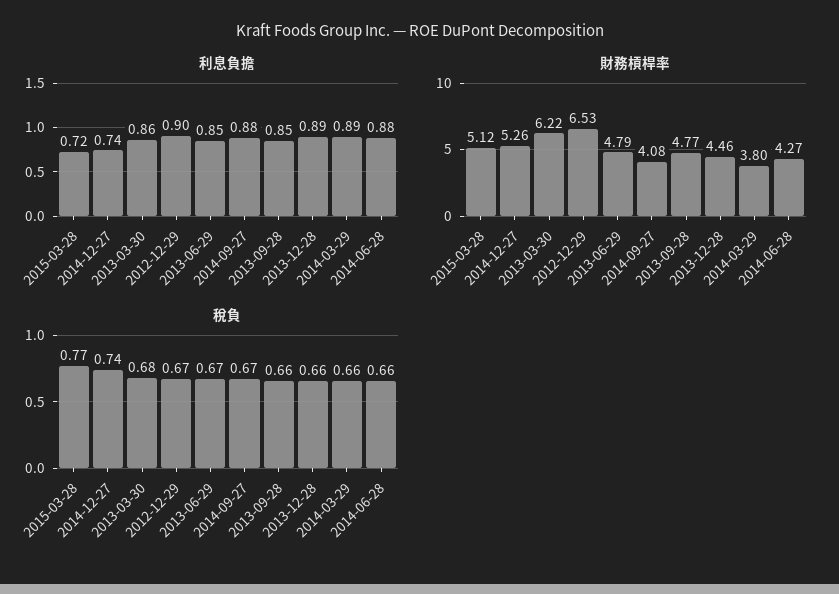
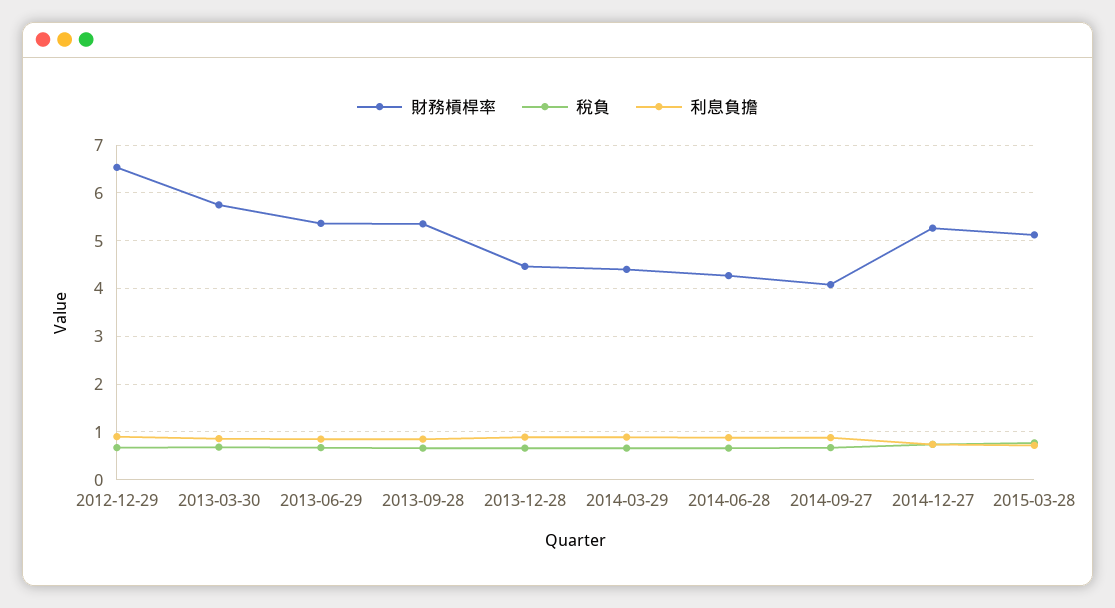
財務槓桿率, 2013-03-30: 6.22 -> 5.8
財務槓桿率, 2013-06-29: 4.79 -> 5.4
財務槓桿率, 2013-09-28: 4.77 -> 5.4
財務槓桿率, 2014-03-29: 3.8 -> 4.4

